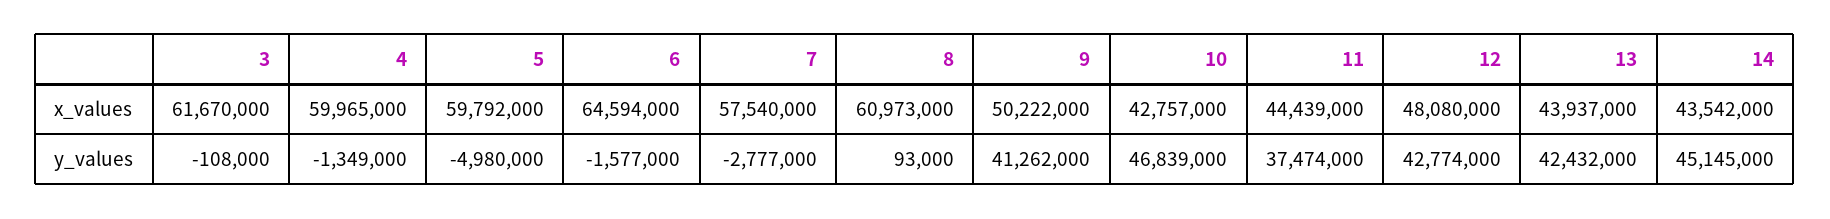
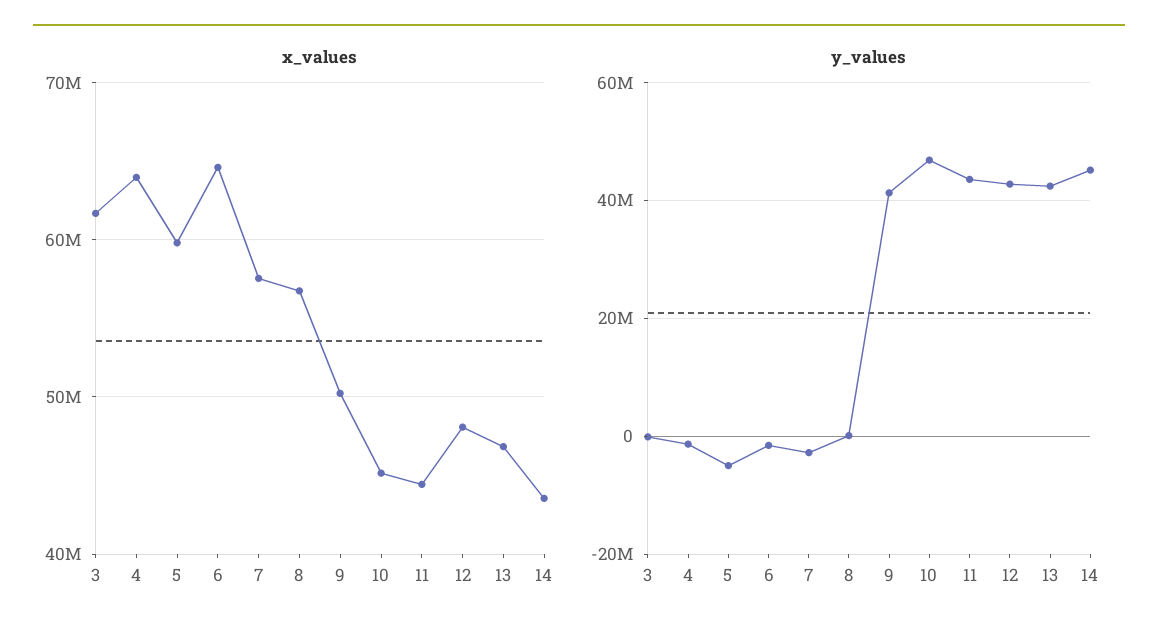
x_values, 4: 59965000 -> 64000000
x_values, 8: 60973000 -> 57000000
x_values, 10: 42757000 -> 45000000
x_values, 13: 43937000 -> 47000000
y_values, 11: 37474000 -> 44000000

